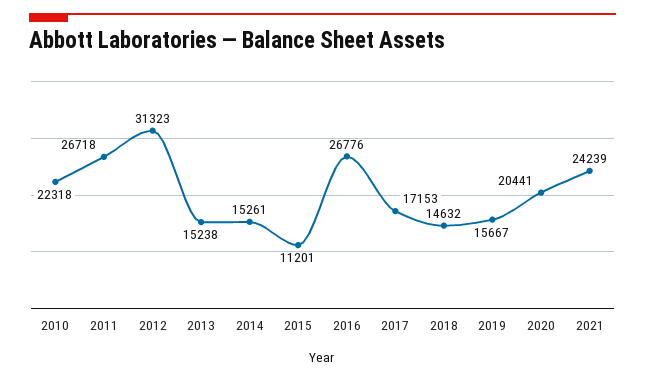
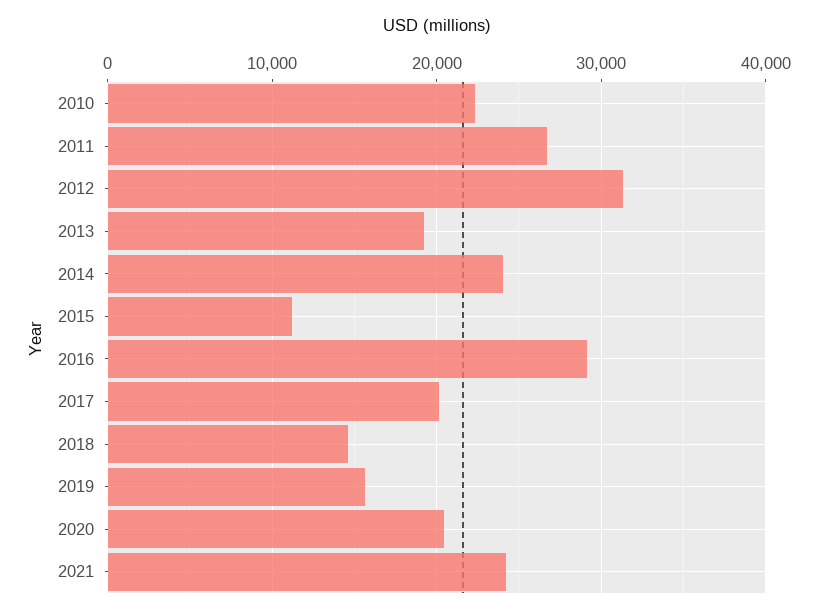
2013: 15238 -> 19000
2014: 15261 -> 24000
2016: 26776 -> 29000
2017: 17153 -> 20000

